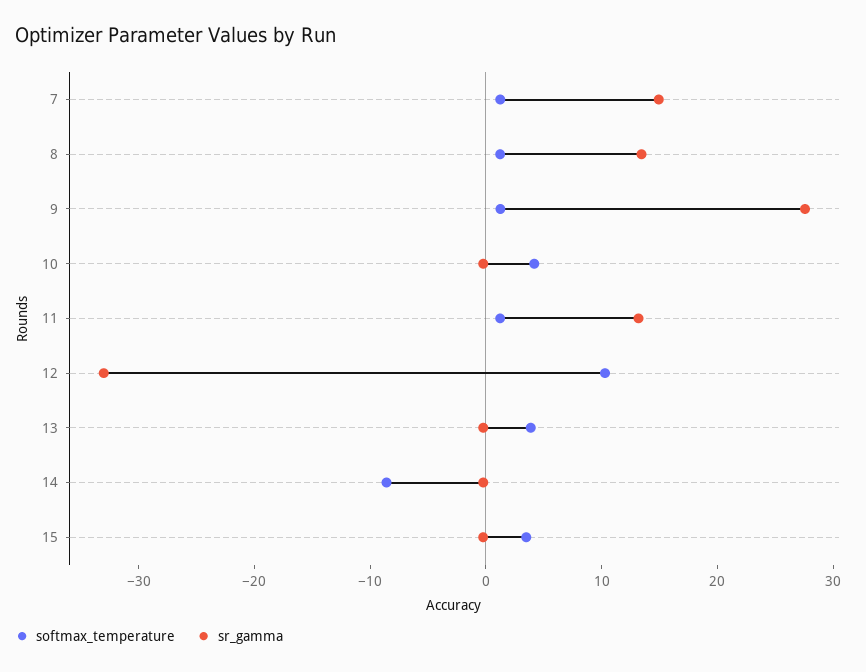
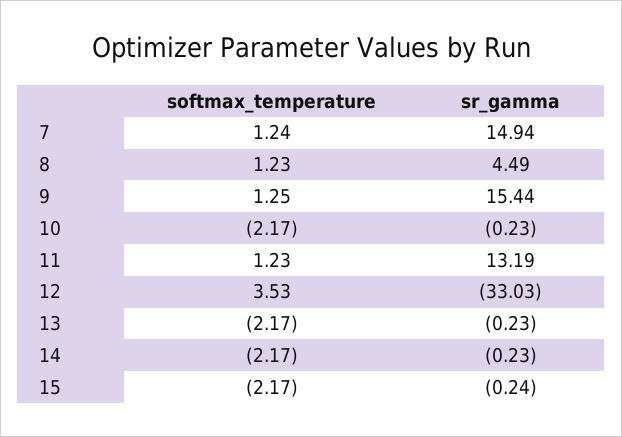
sr_gamma, 8: 14 -> 4.49
sr_gamma, 9: 28 -> 15.44
softmax_temperature, 10: 4 -> -2.17
softmax_temperature, 12: 10 -> 3.53
softmax_temperature, 13: 4 -> -2.17
softmax_temperature, 14: -8 -> -2.17
softmax_temperature, 15: 4 -> -2.17

